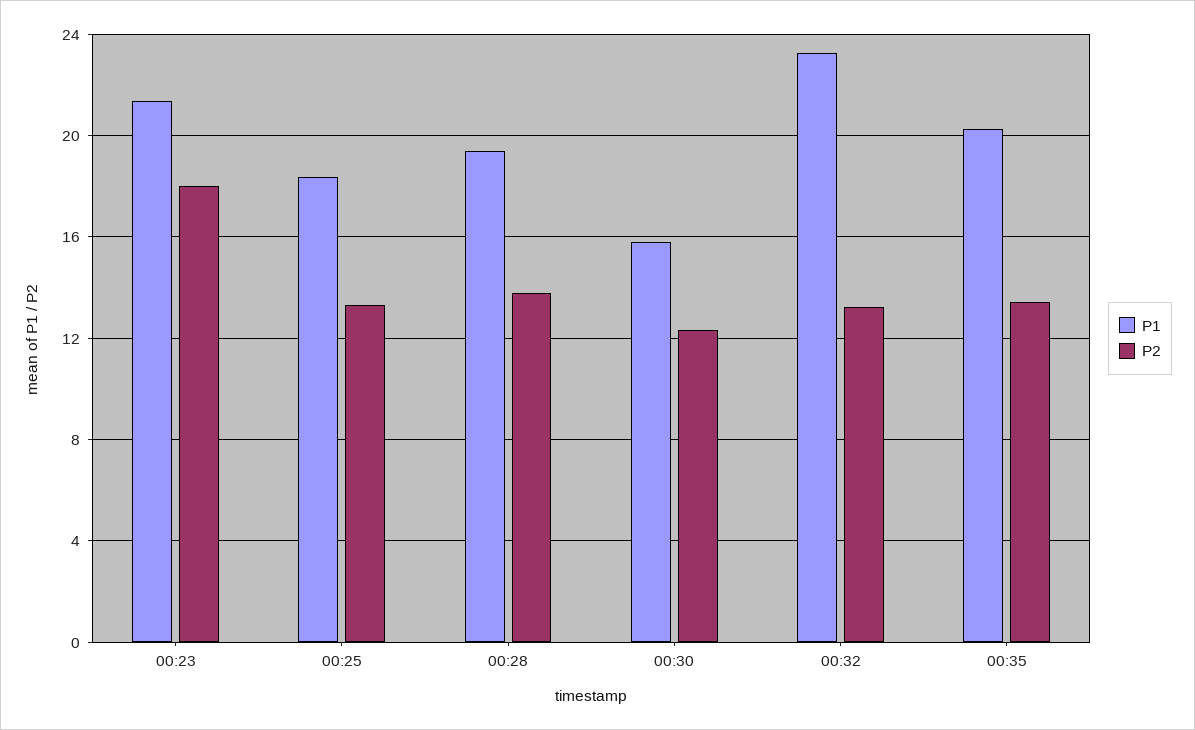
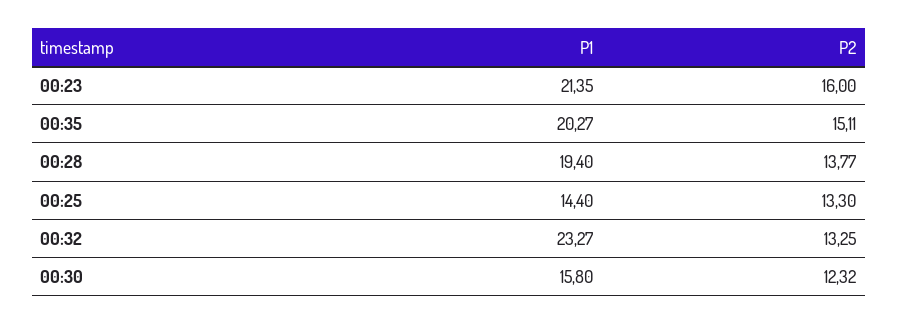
P2, 00:23: 18 -> 16
P1, 00:25: 18.5 -> 14.4
P2, 00:35: 13.5 -> 15.11

